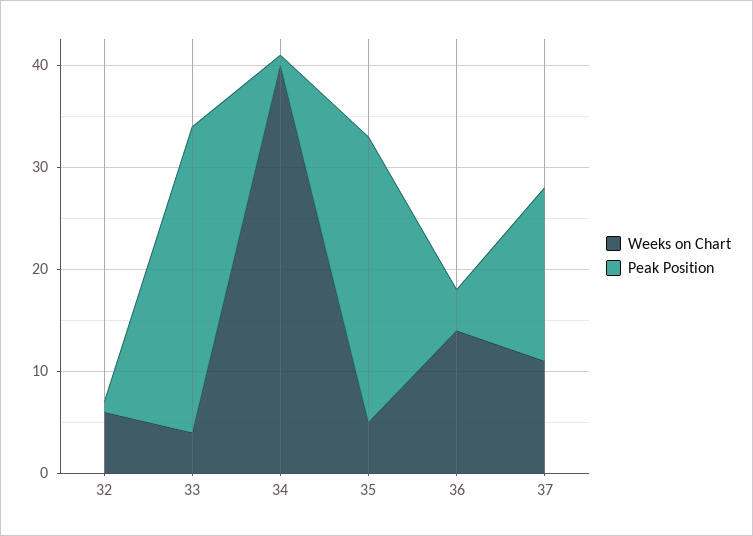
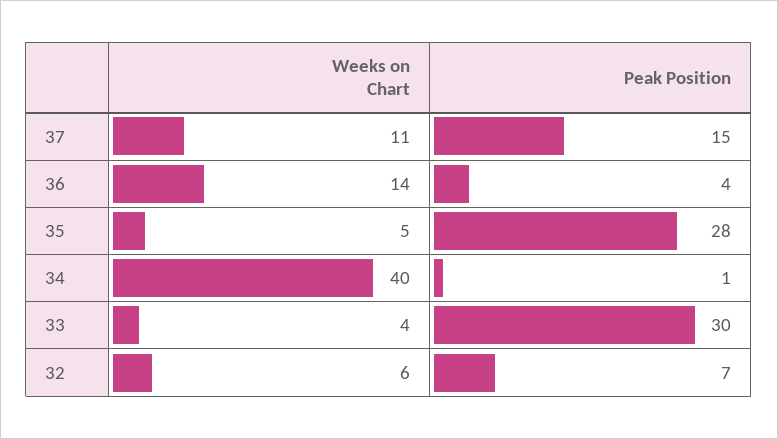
Peak Position, 32: 1 -> 7
Peak Position, 37: 17 -> 15

